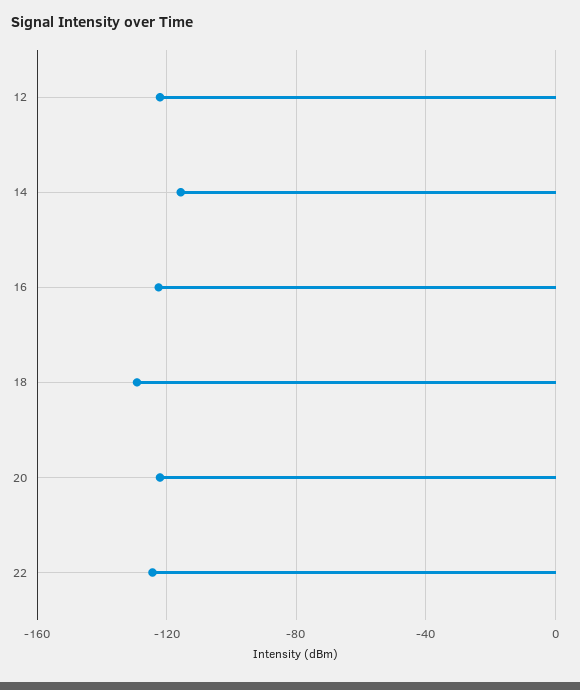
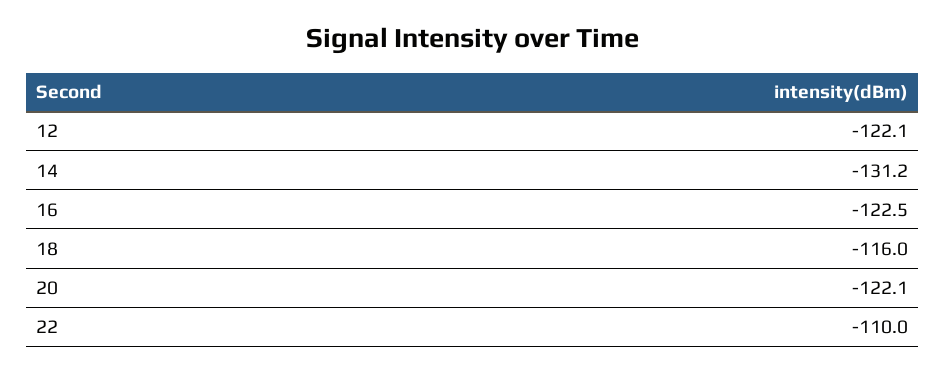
14: -115 -> -131.2
18: -130 -> -116
22: -125 -> -110

